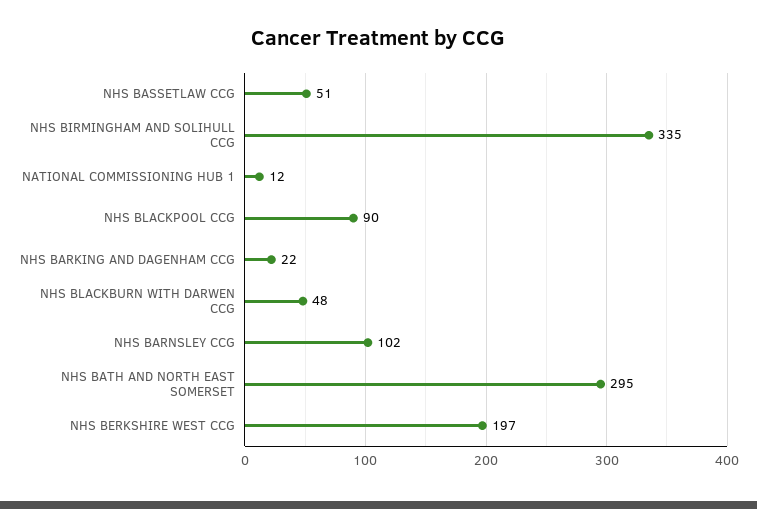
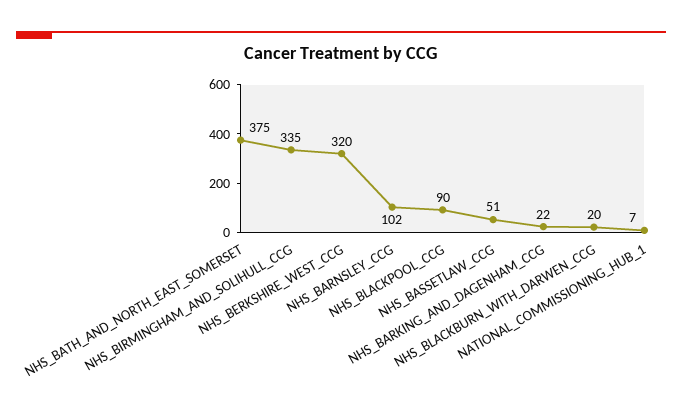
NATIONAL COMMISSIONING HUB 1: 12 -> 7
NHS BLACKBURN WITH DARWEN CCG: 48 -> 20
NHS BATH AND NORTH EAST SOMERSET: 295 -> 375
NHS BERKSHIRE WEST CCG: 197 -> 320

